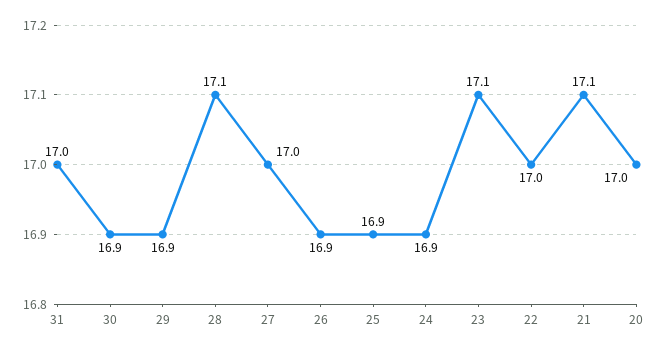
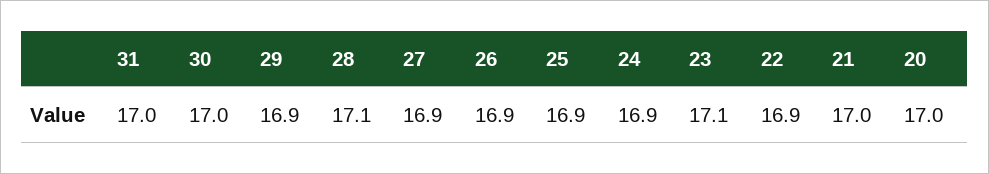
30: 16.9 -> 17
27: 17 -> 16.9
22: 17 -> 16.9
21: 17.1 -> 17

